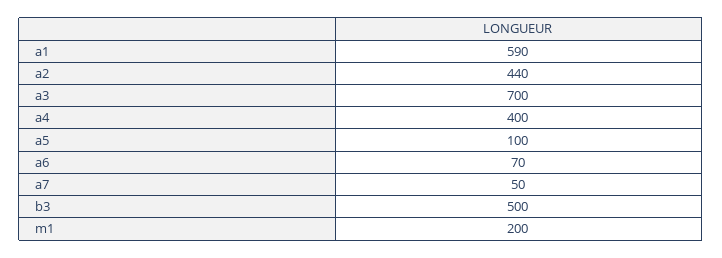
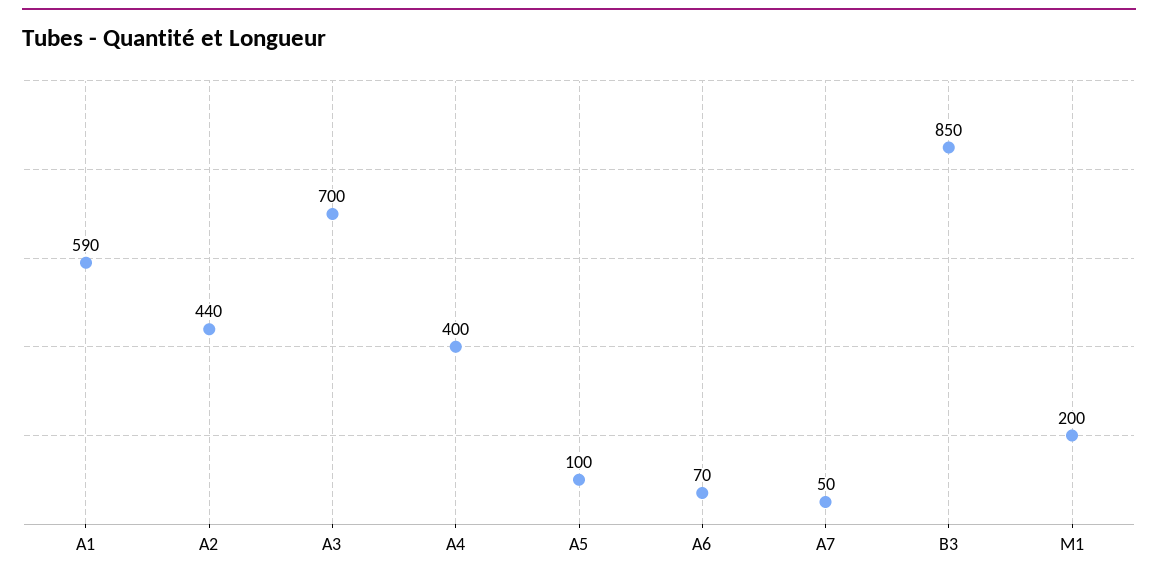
b3: 500 -> 850

